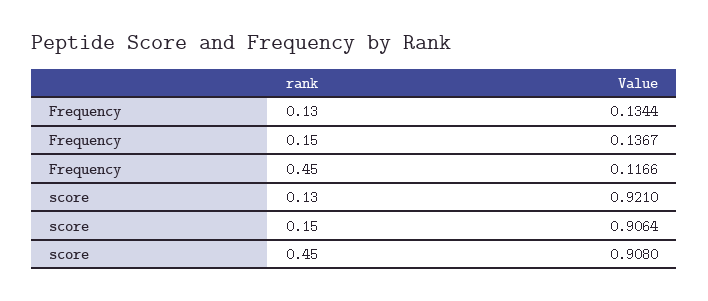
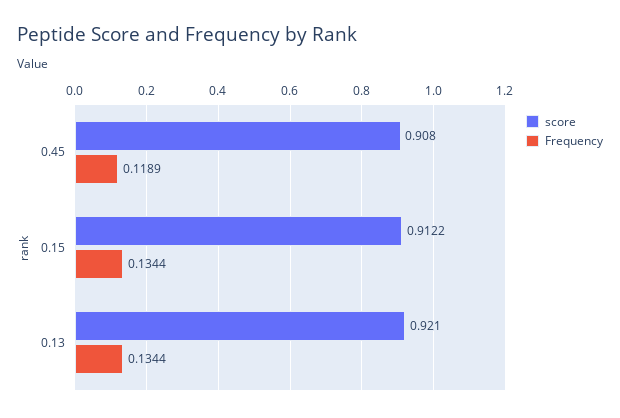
Frequency, 0.15: 0.1367 -> 0.1344
Frequency, 0.45: 0.1166 -> 0.1189
score, 0.15: 0.9064 -> 0.9122

